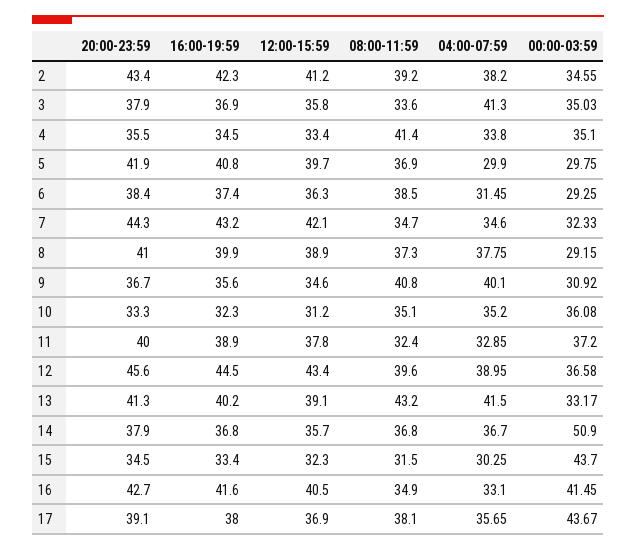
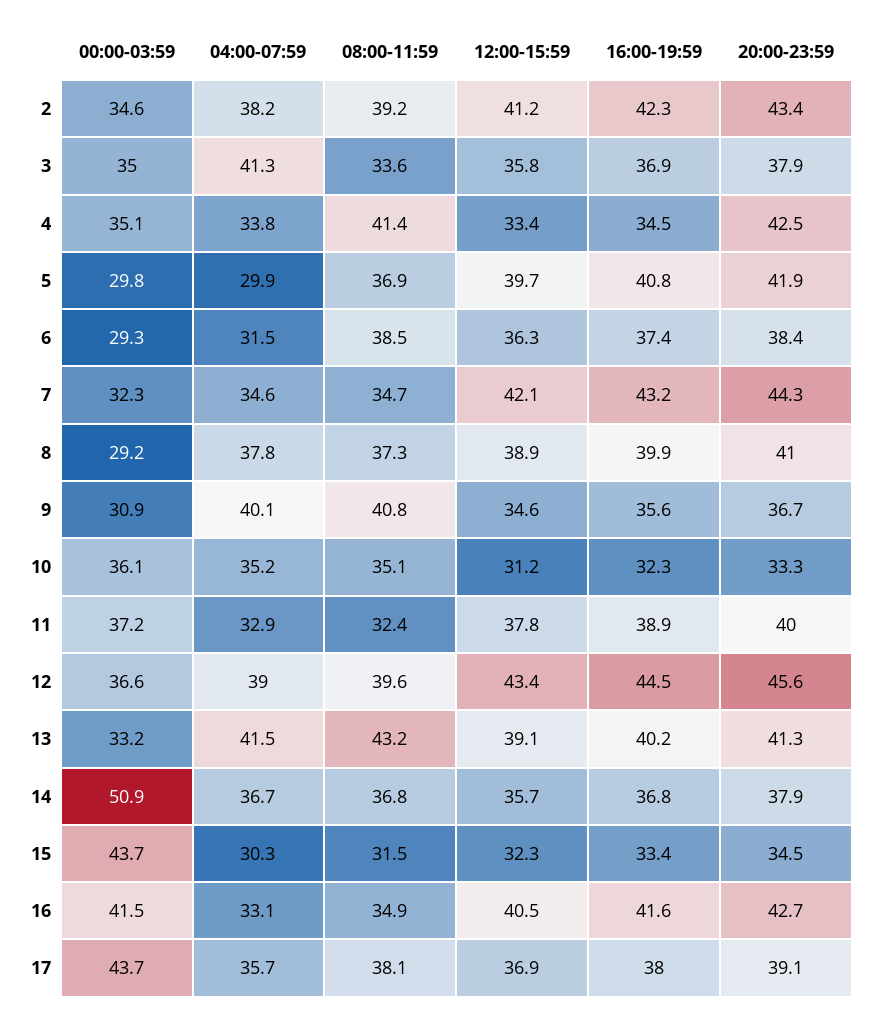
20:00-23:59, 4: 35.5 -> 42.5

